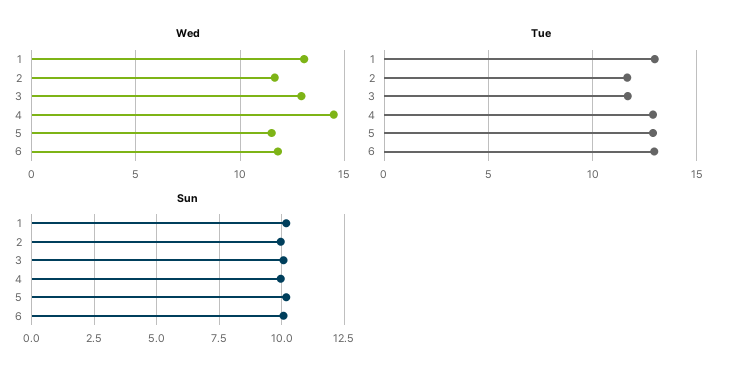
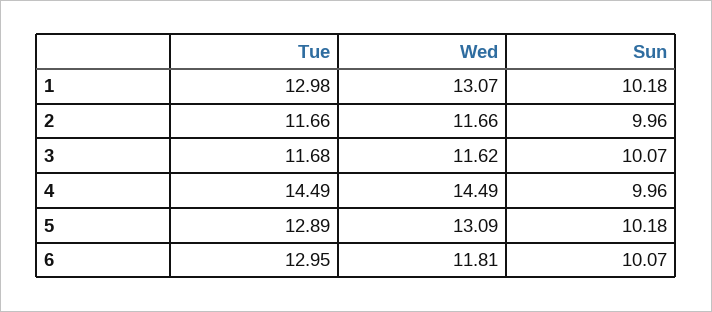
Wed, 3: 13 -> 11.62
Wed, 5: 11.5 -> 13.09
Tue, 4: 13 -> 14.49

